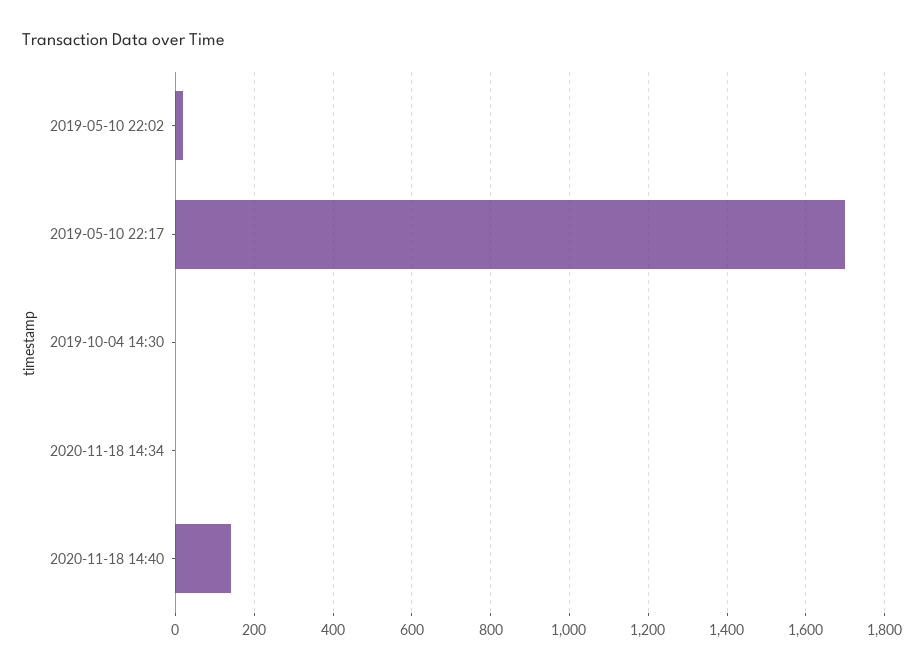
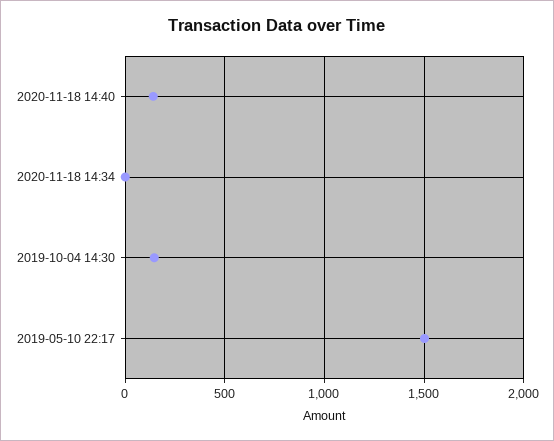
2019-05-10 22:02: 20 -> none
2019-05-10 22:17: 1700 -> 1500
2019-10-04 14:30: 0 -> 150

